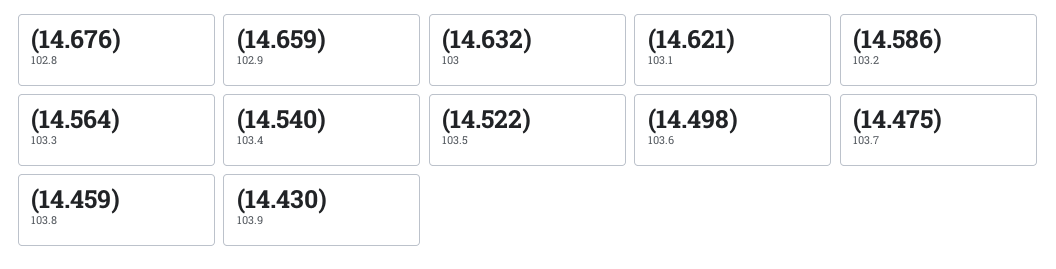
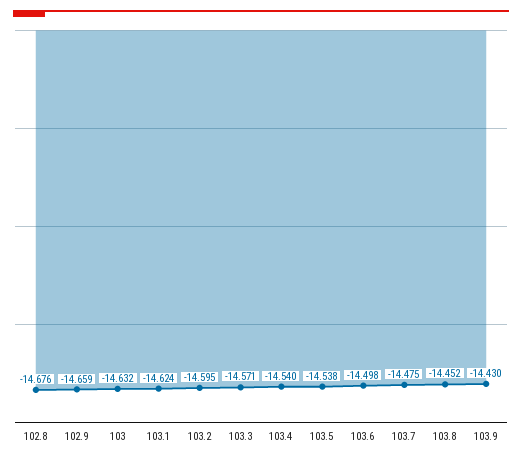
103.1: -14.621 -> -14.624
103.2: -14.586 -> -14.595
103.3: -14.564 -> -14.571
103.5: -14.522 -> -14.538
103.8: -14.459 -> -14.452

